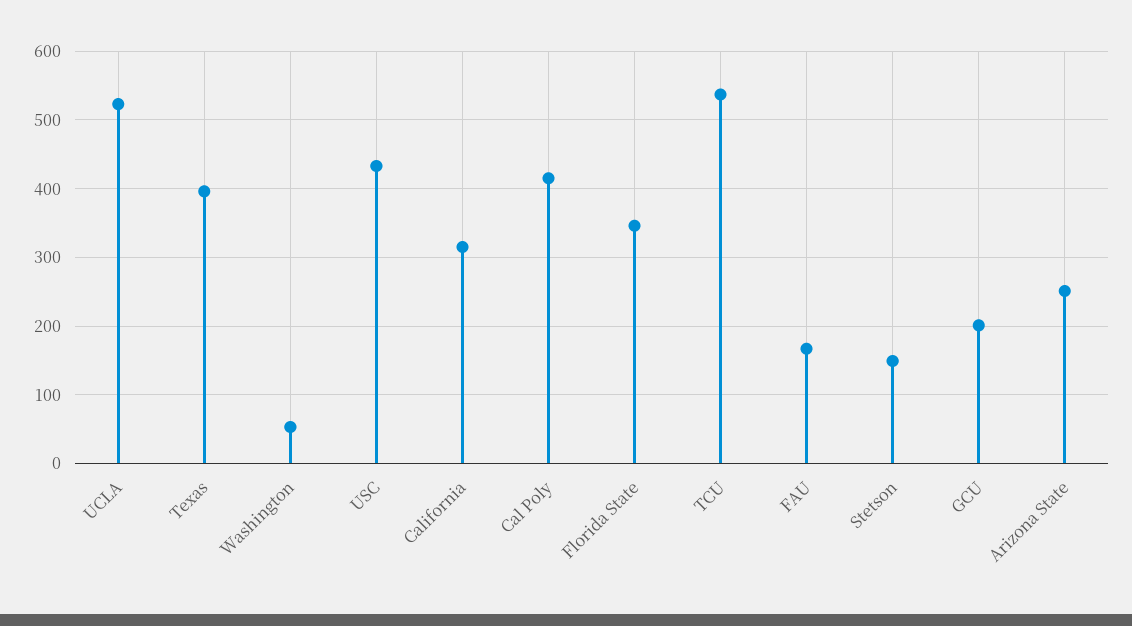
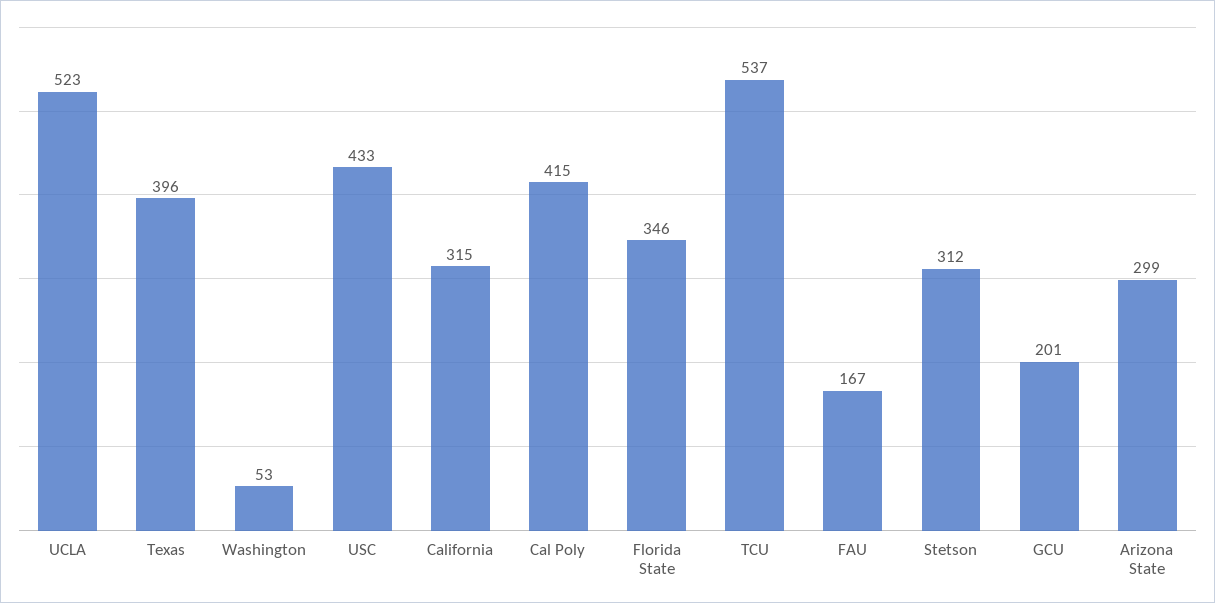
Stetson: 150 -> 312
Arizona State: 250 -> 299

